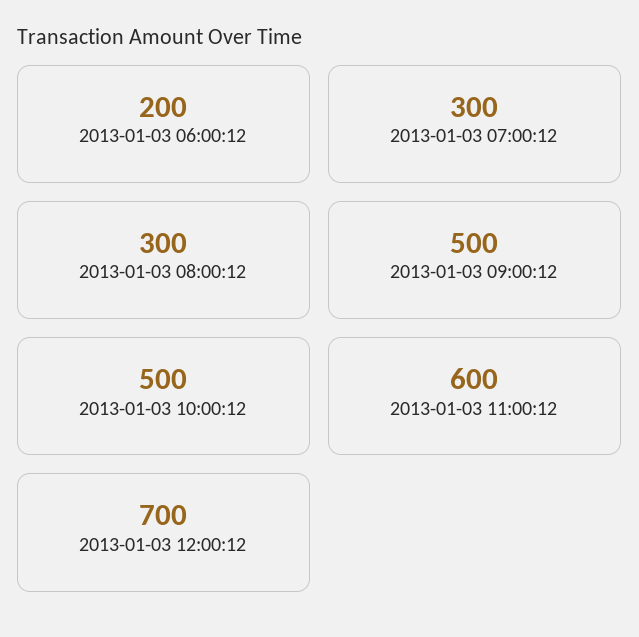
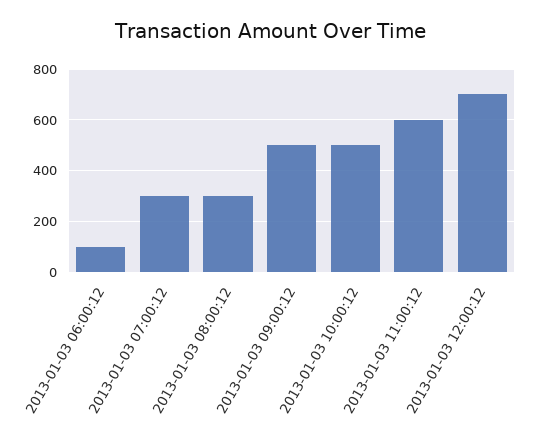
2013-01-03 06:00:12: 200 -> 100

